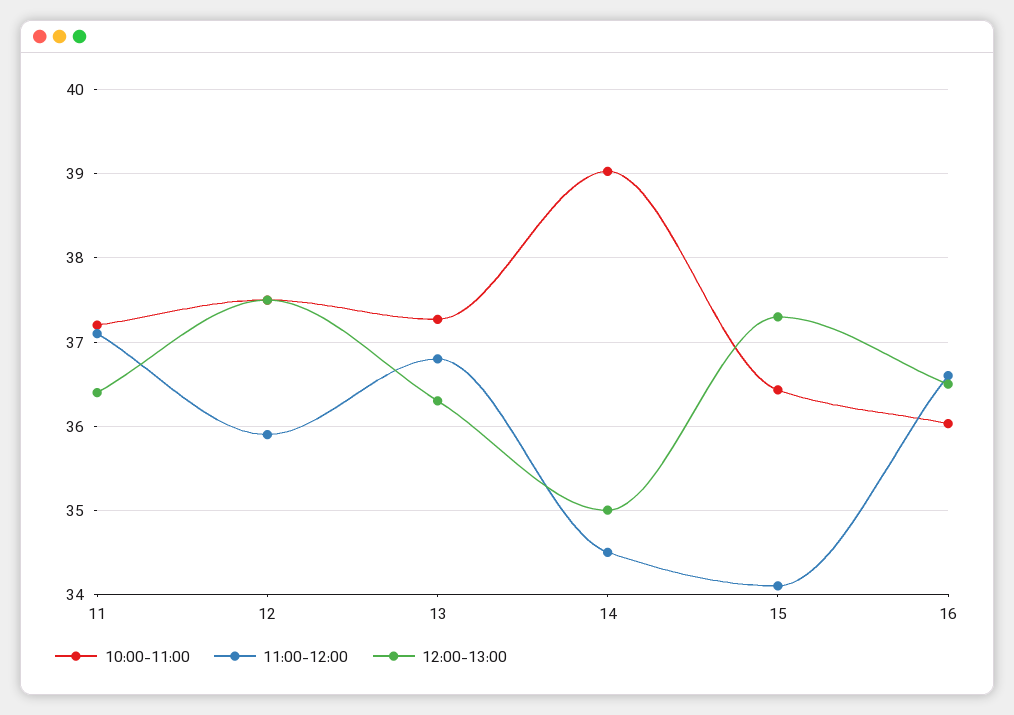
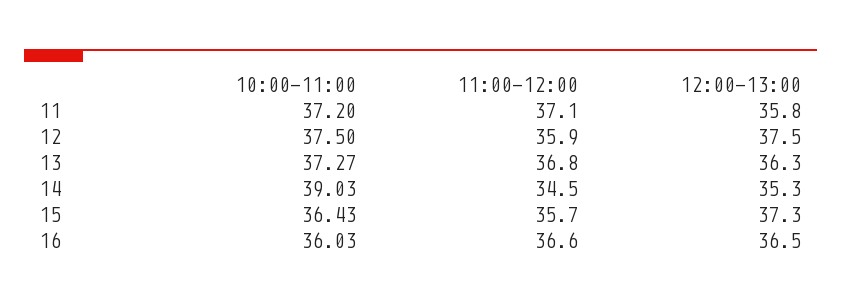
12:00-13:00, 11: 36.4 -> 35.8
12:00-13:00, 14: 35 -> 35.3
11:00-12:00, 15: 34.1 -> 35.7

